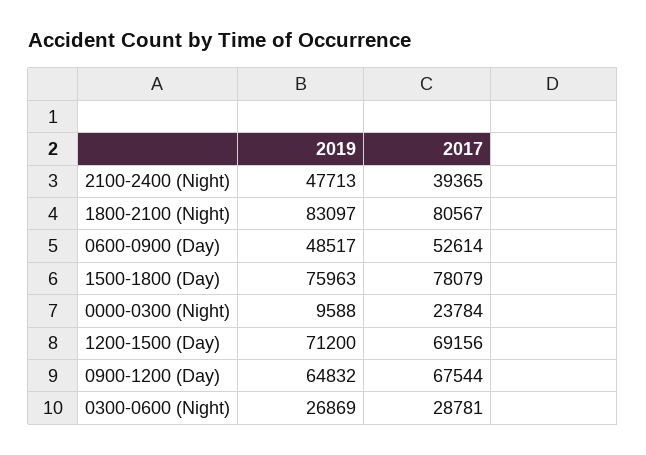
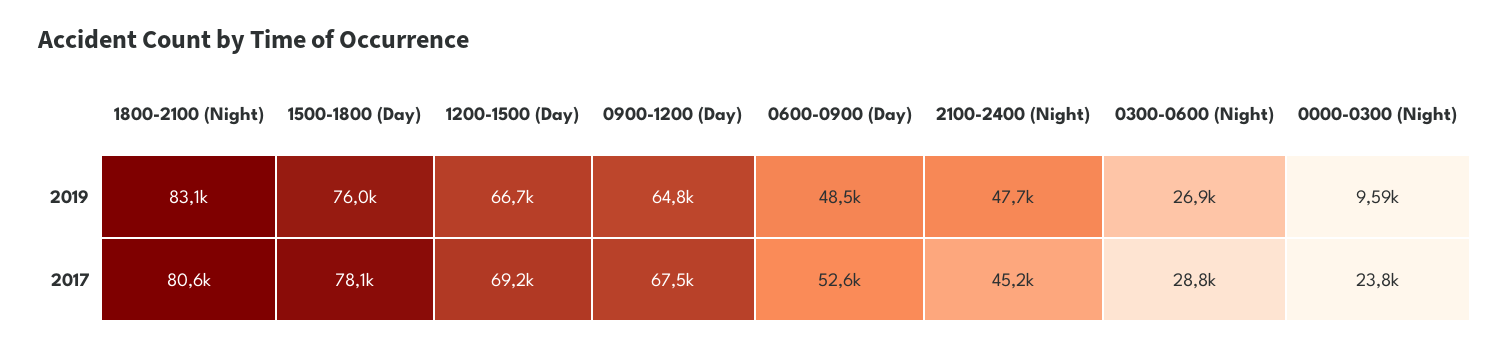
2017, 2100-2400 (Night): 39365 -> 45200
2019, 1200-1500 (Day): 71200 -> 66700

